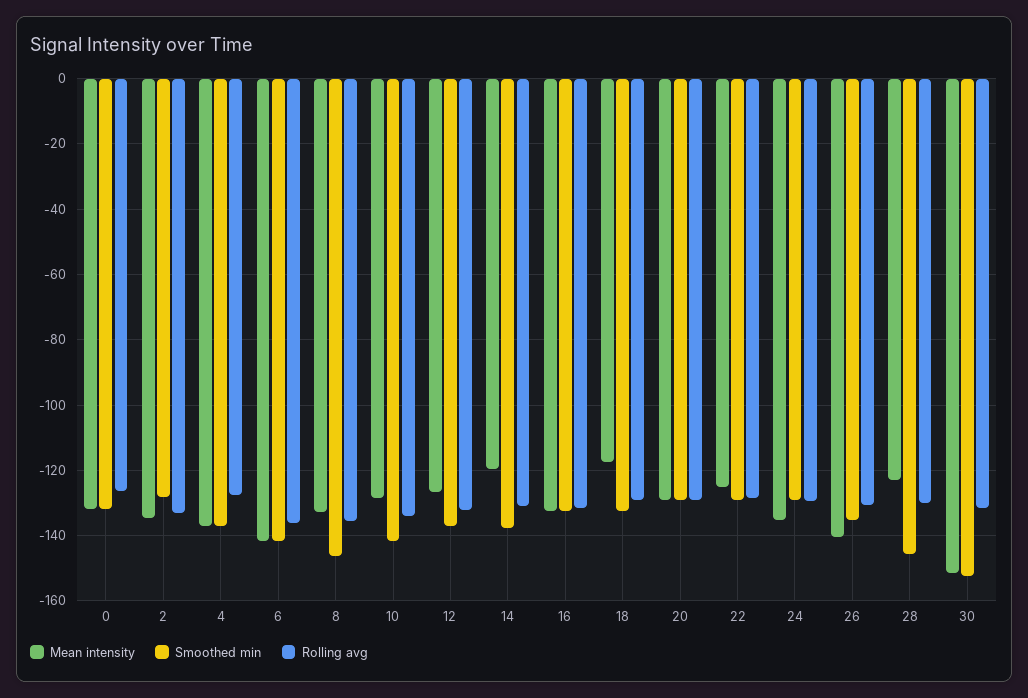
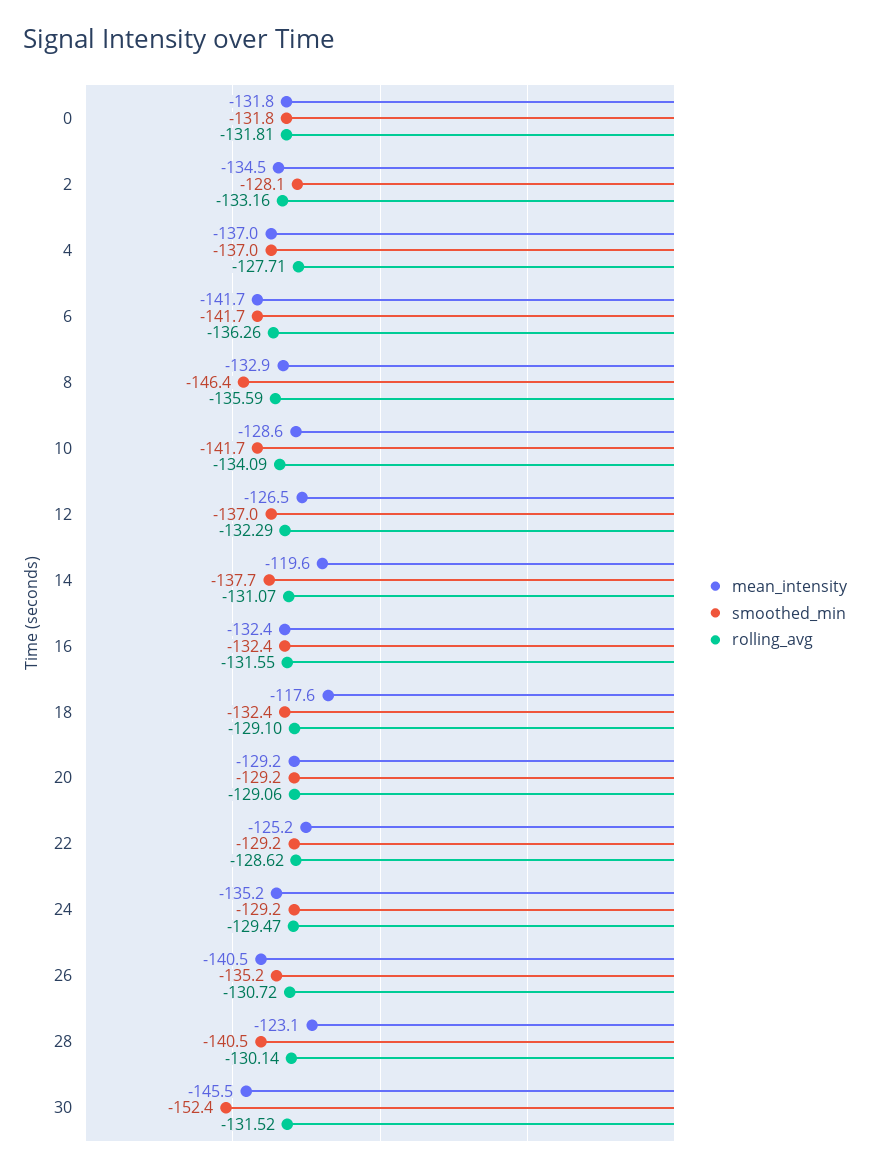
Rolling avg, 0: -126 -> -131.81
Smoothed min, 28: -146 -> -140.5
Mean intensity, 30: -152 -> -145.5

